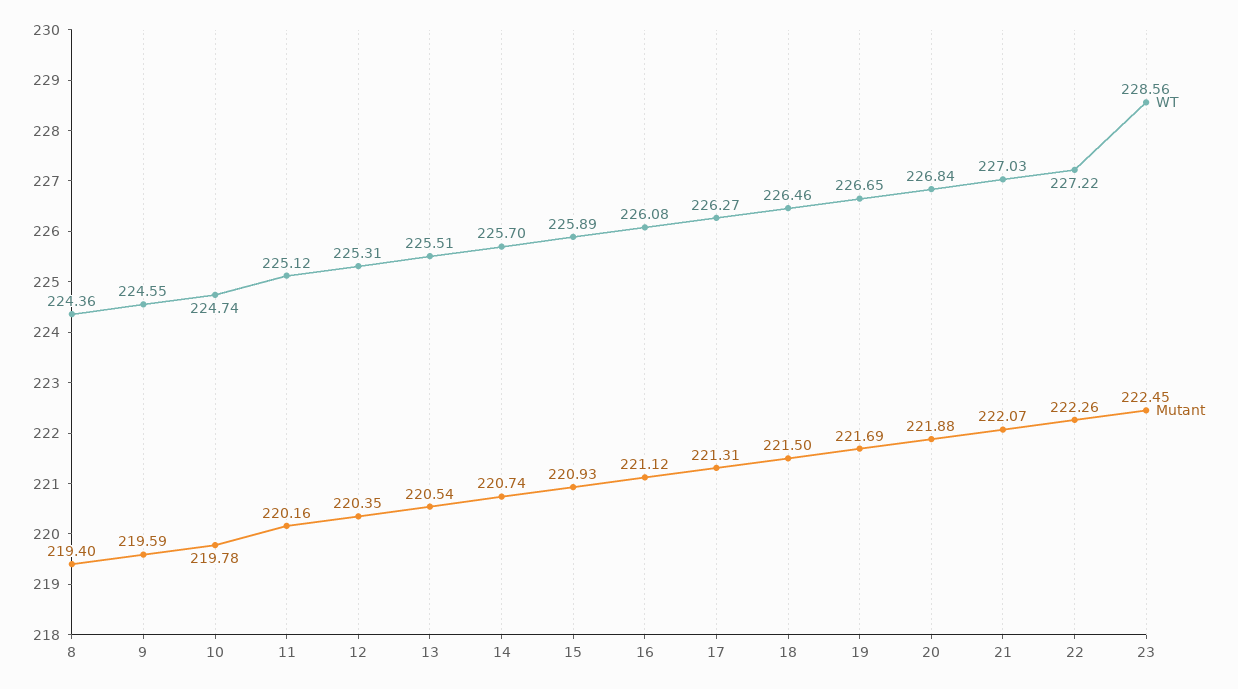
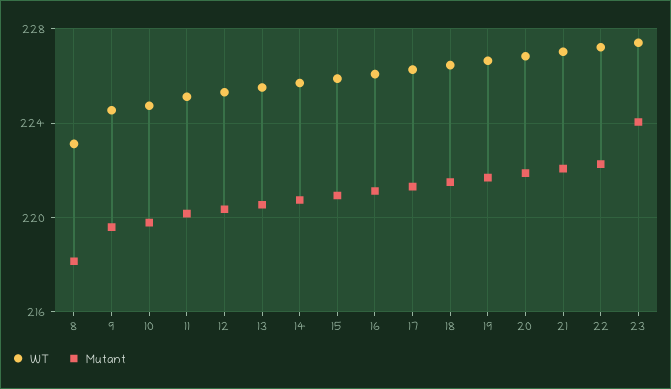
WT, 8: 224.36 -> 223
Mutant, 8: 219.4 -> 218
WT, 23: 228.56 -> 227.5
Mutant, 23: 222.45 -> 224

